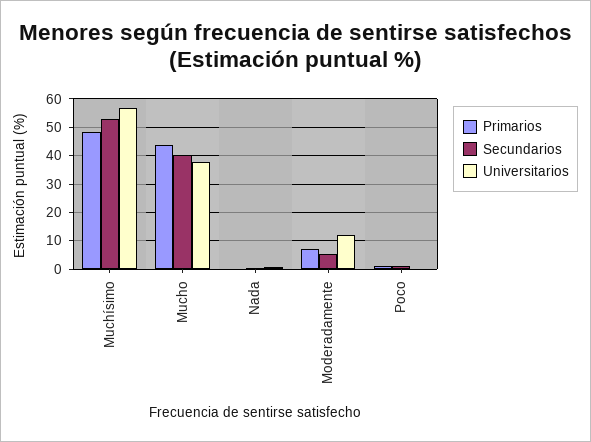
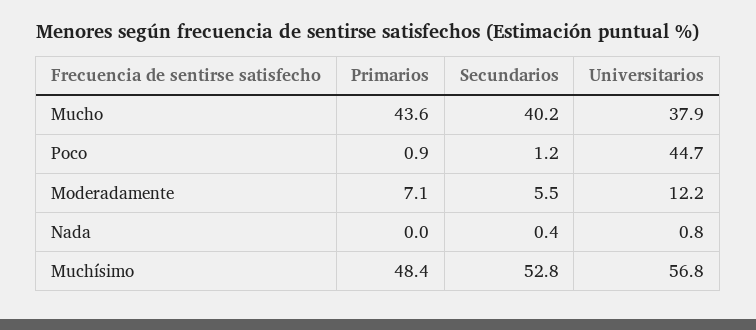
Universitarios, Poco: 0 -> 44.7

